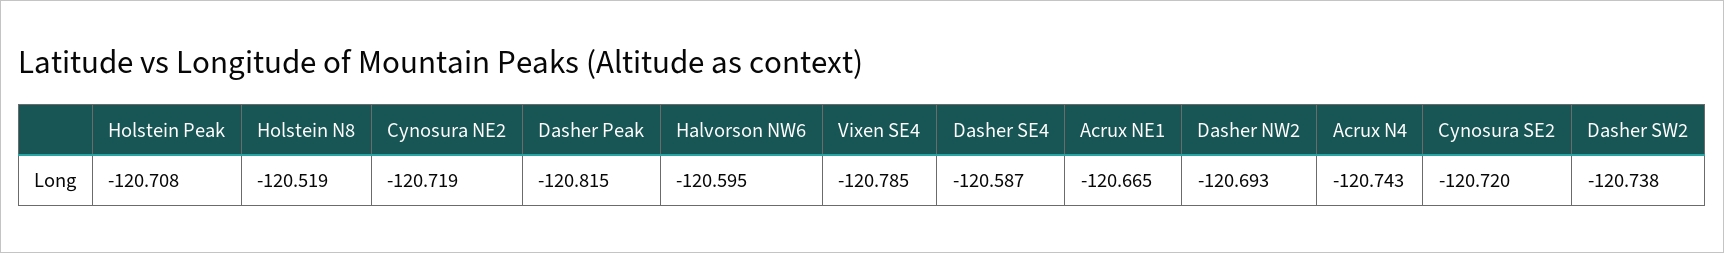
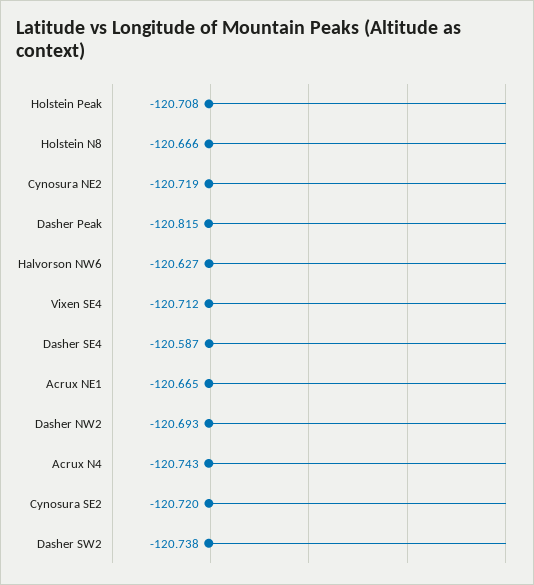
Holstein N8: -120.519 -> -120.666
Halvorson NW6: -120.595 -> -120.627
Vixen SE4: -120.785 -> -120.712

